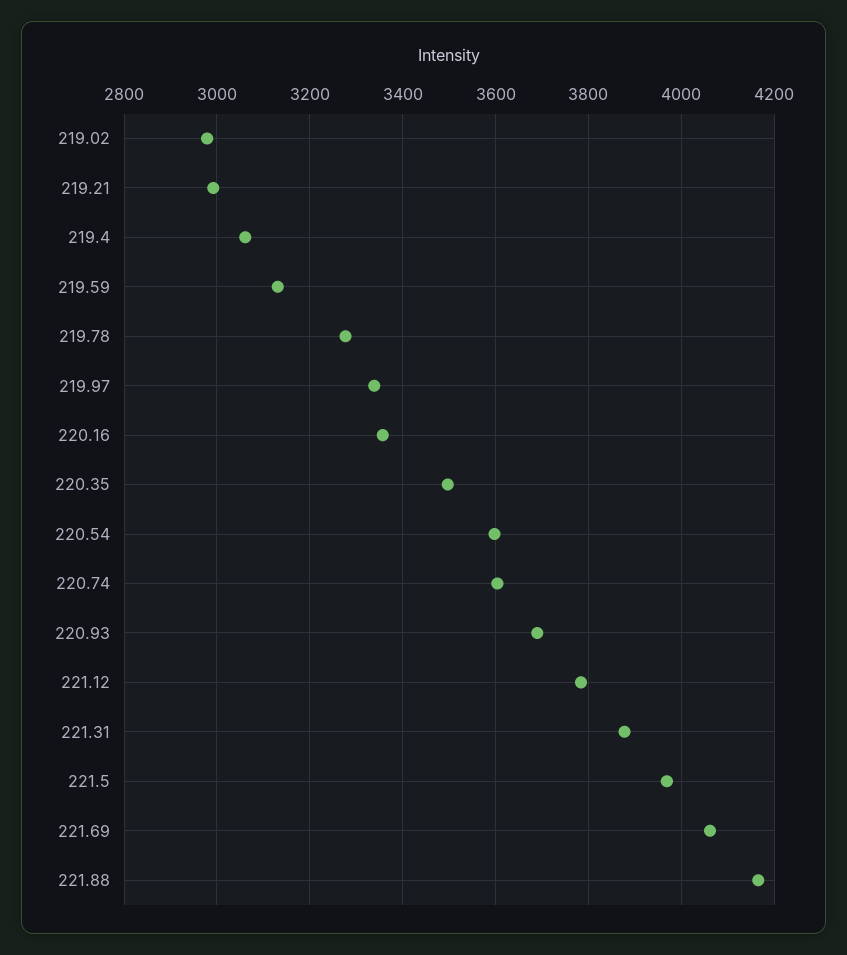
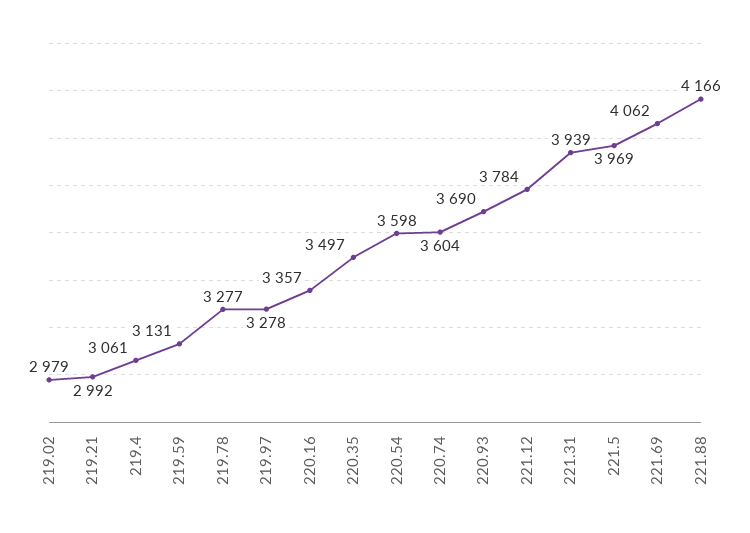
219.97: 3340 -> 3278
221.31: 3880 -> 3939

